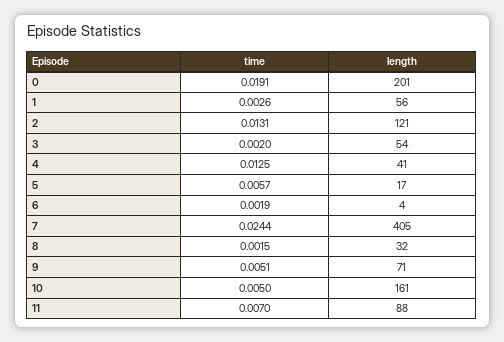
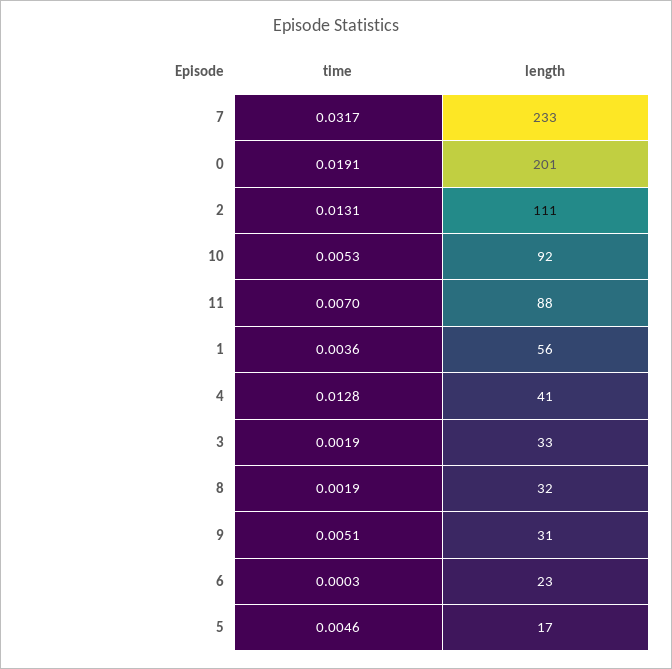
time, 1: 0.0026 -> 0.0036
length, 2: 121 -> 111
time, 3: 0.002 -> 0.0019
length, 3: 54 -> 33
time, 4: 0.0125 -> 0.0128
time, 5: 0.0057 -> 0.0046
time, 6: 0.0019 -> 0.0003
length, 6: 4 -> 23
time, 7: 0.0244 -> 0.0317
length, 7: 405 -> 233
time, 8: 0.0015 -> 0.0019
length, 9: 71 -> 31
time, 10: 0.005 -> 0.0053
length, 10: 161 -> 92

